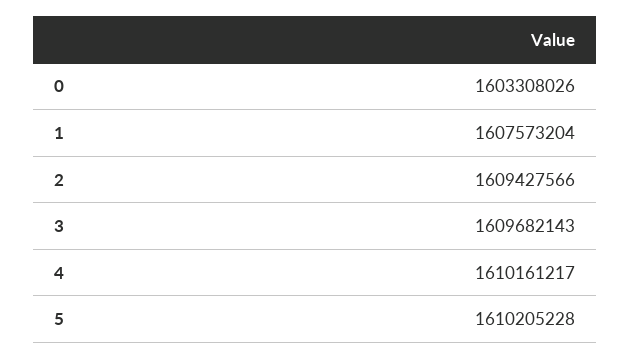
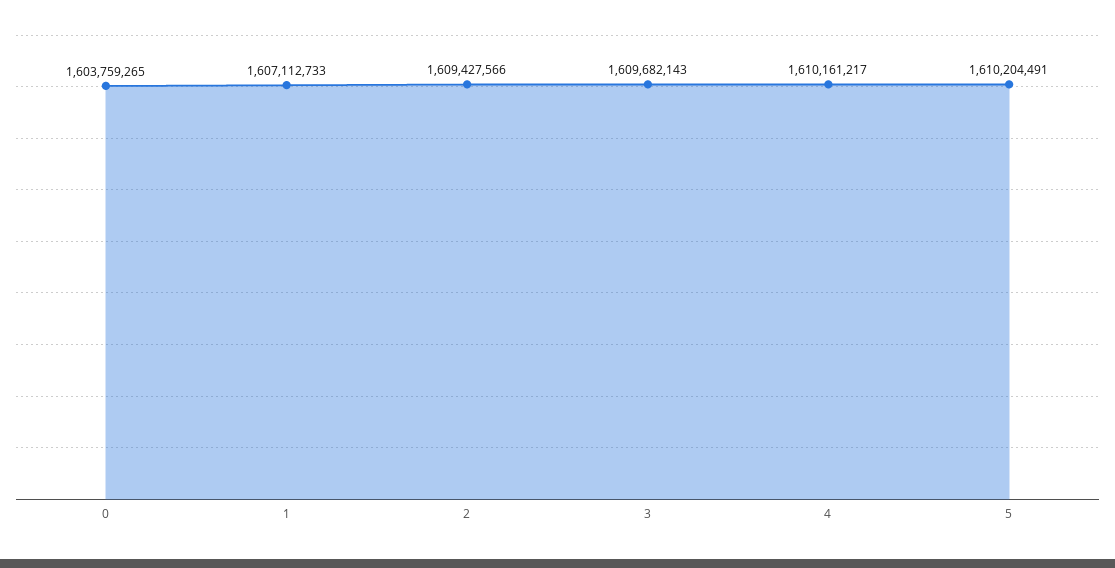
0: 1603308026 -> 1603759265
1: 1607573204 -> 1607112733
5: 1610205228 -> 1610204491

